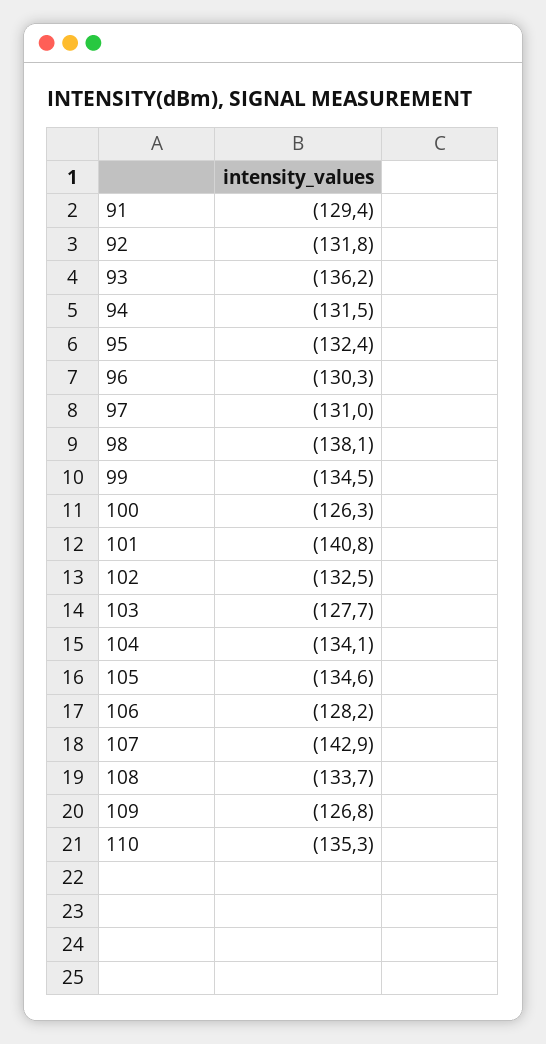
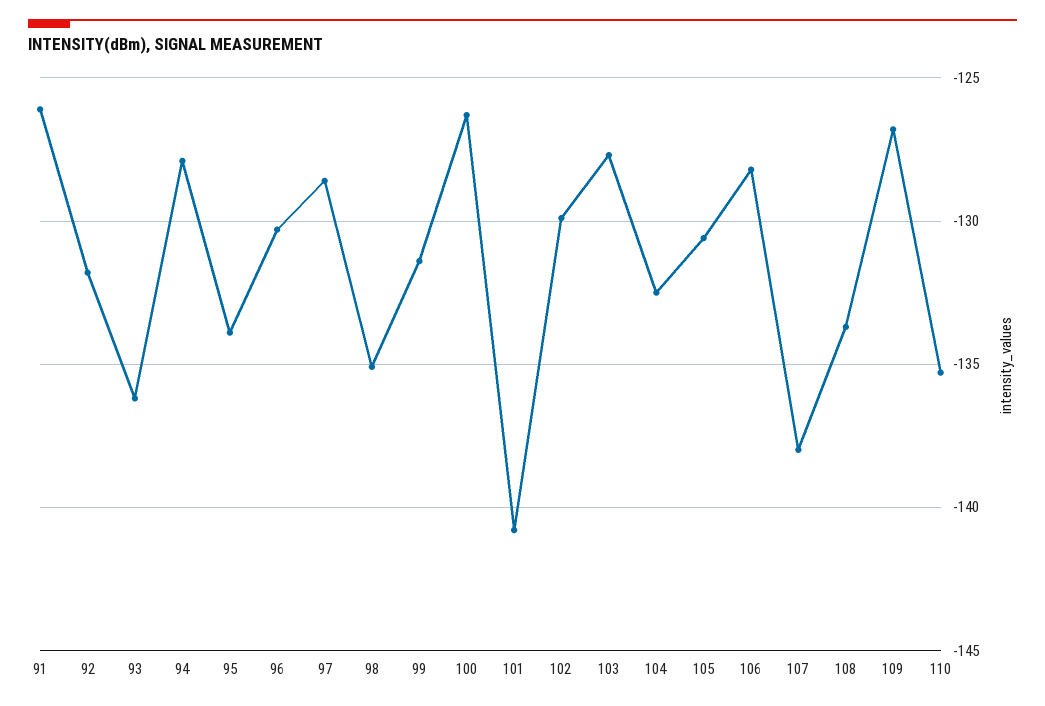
91: -129.4 -> -126
94: -131.5 -> -128
95: -132.4 -> -134
97: -131 -> -128.5
98: -138.1 -> -135
99: -134.5 -> -131.5
102: -132.5 -> -130
104: -134.1 -> -132.5
105: -134.6 -> -130.5
107: -142.9 -> -138

